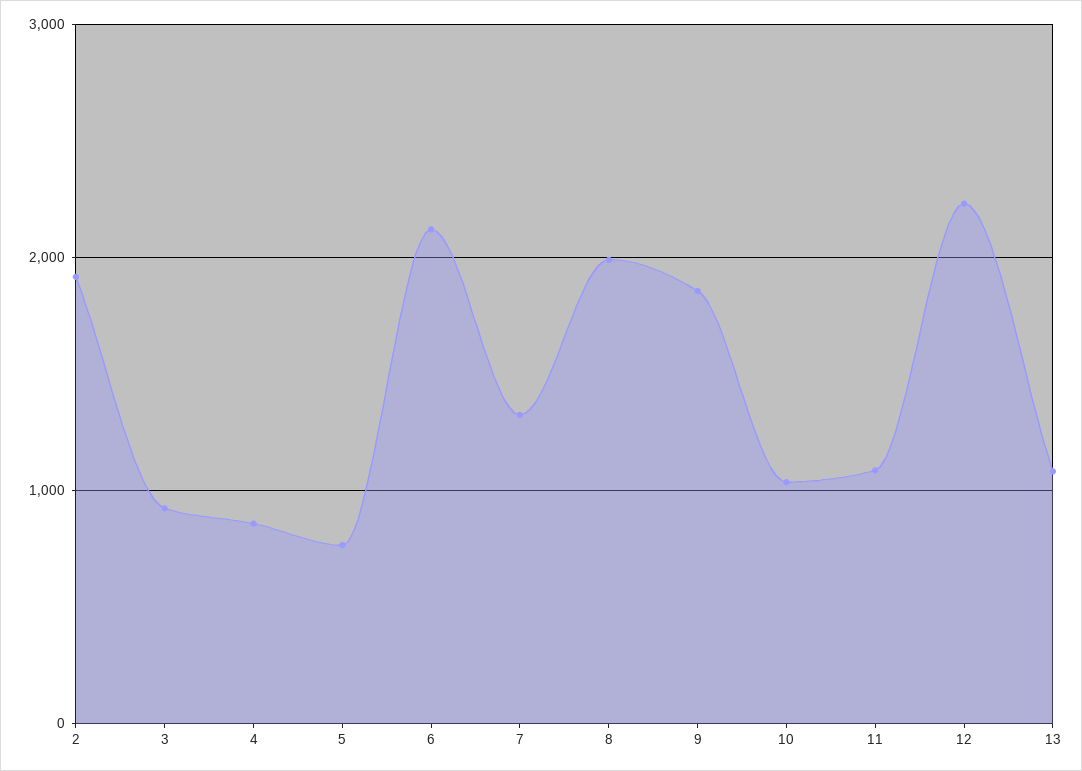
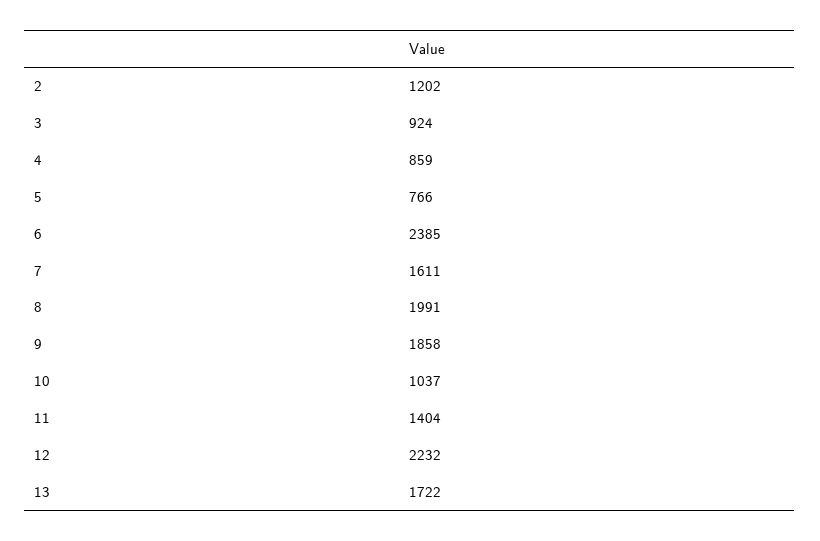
2: 1900 -> 1202
6: 2100 -> 2385
7: 1300 -> 1611
11: 1100 -> 1404
13: 1100 -> 1722

